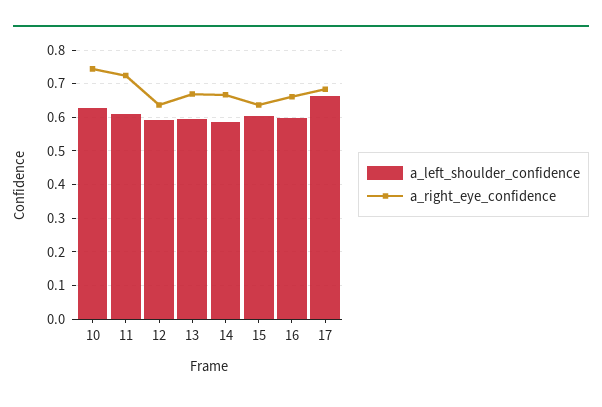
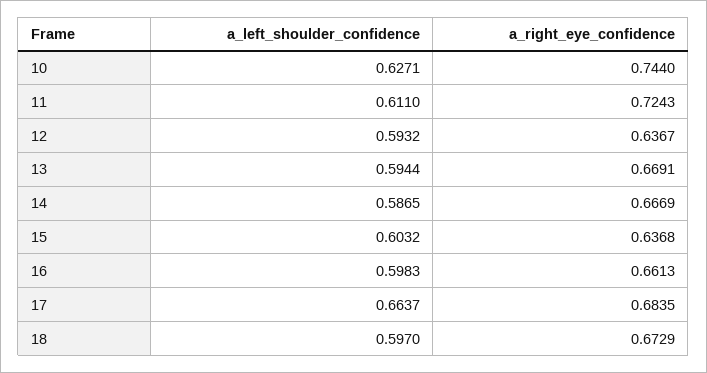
a_left_shoulder_confidence, 18: none -> 0.597
a_right_eye_confidence, 18: none -> 0.6729

